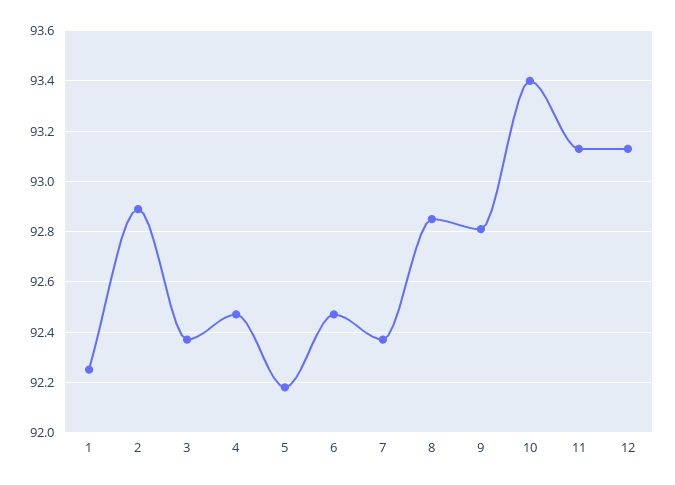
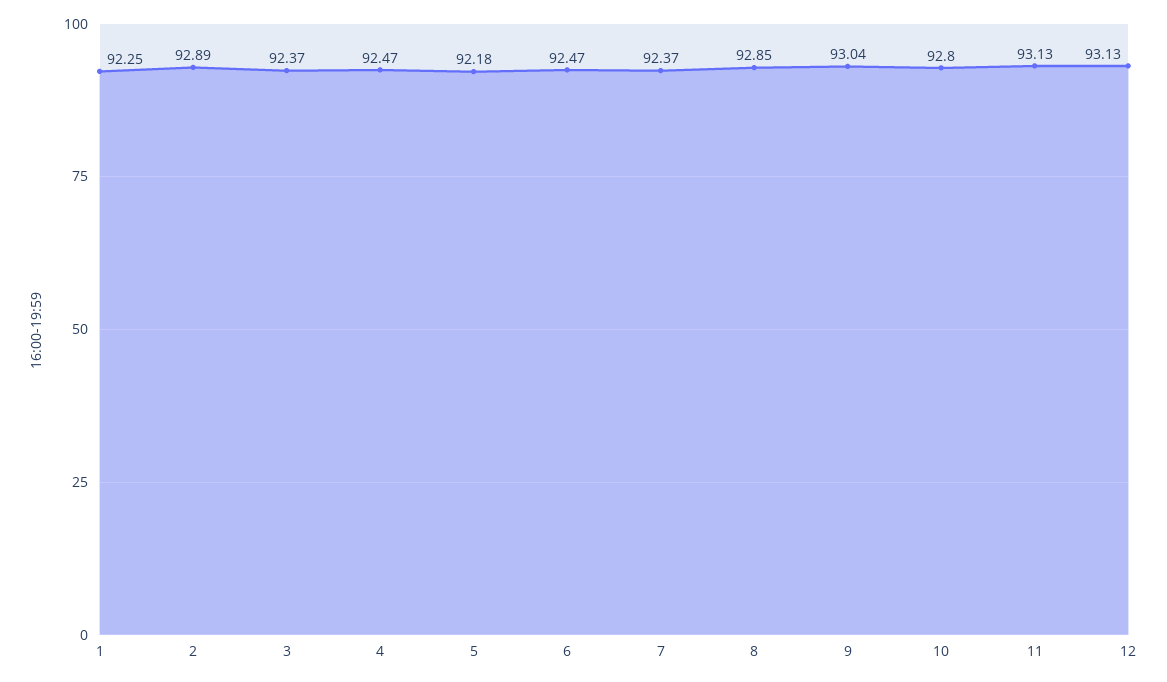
9: 92.8 -> 93.04
10: 93.4 -> 92.8

